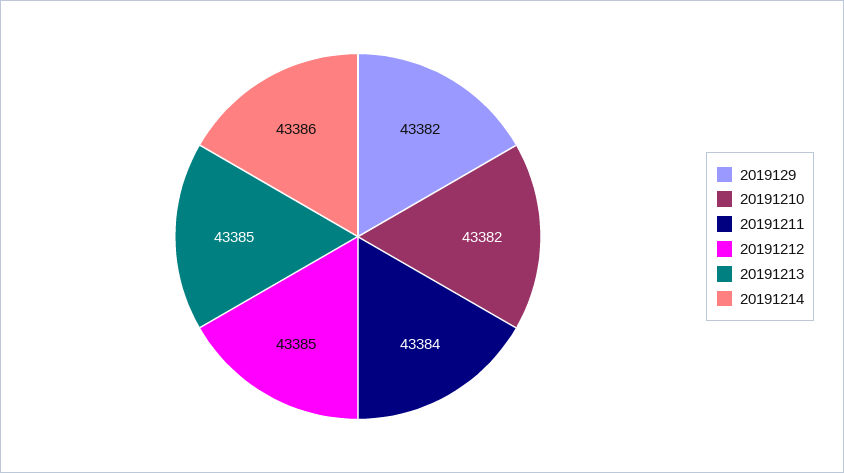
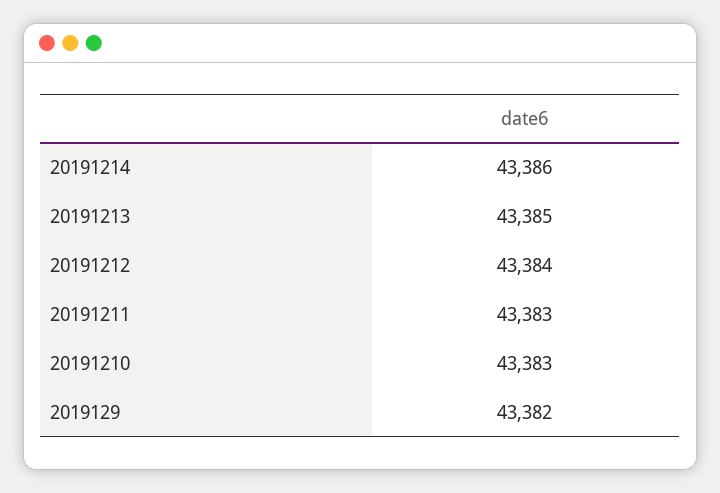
20191210: 43382 -> 43383
20191211: 43384 -> 43383
20191212: 43385 -> 43384

